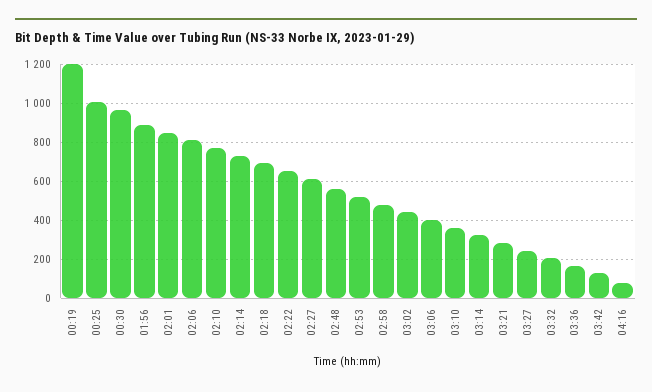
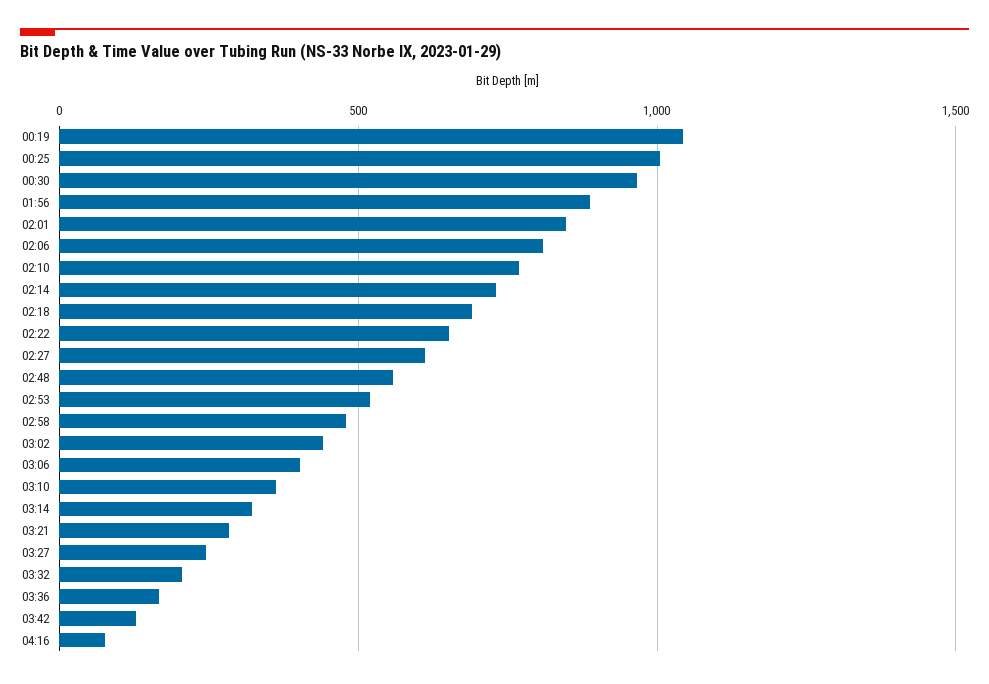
00:19: 1200 -> 1050

